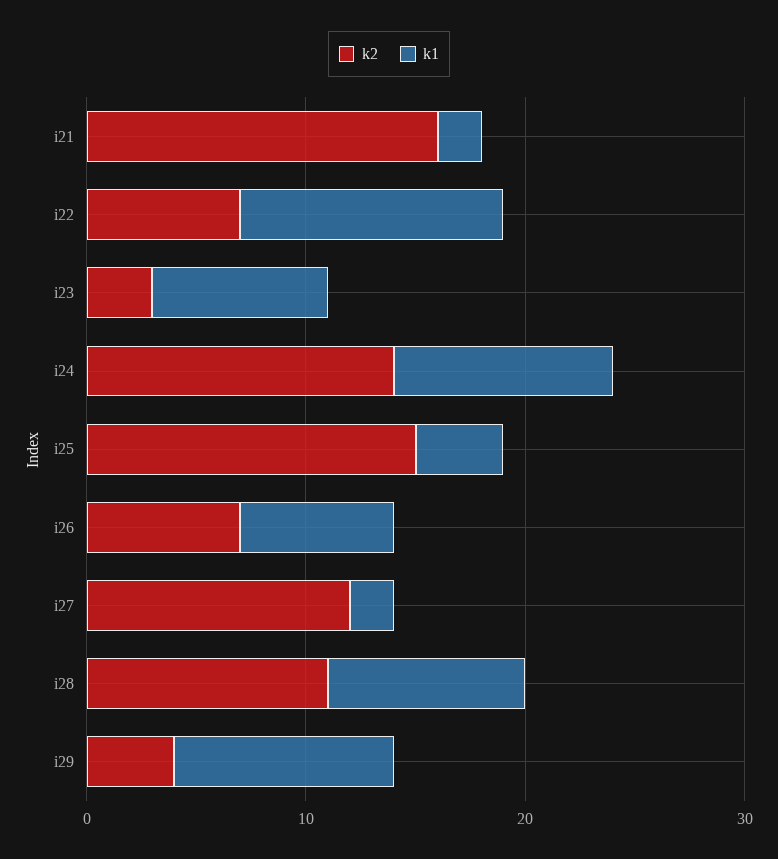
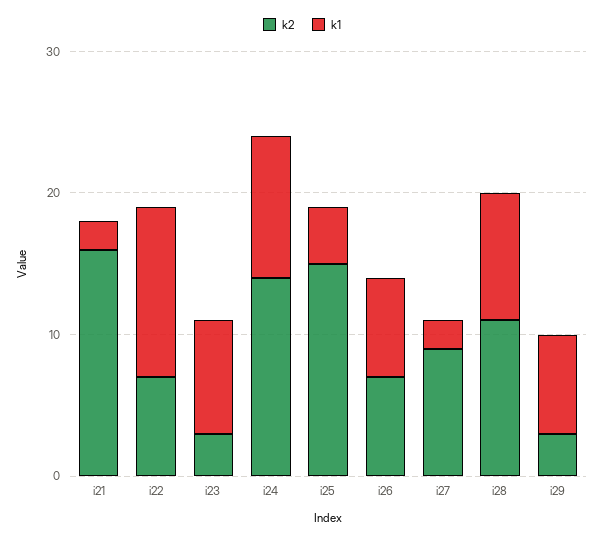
k2, i27: 12 -> 9
k2, i29: 4 -> 3
k1, i29: 10 -> 7

